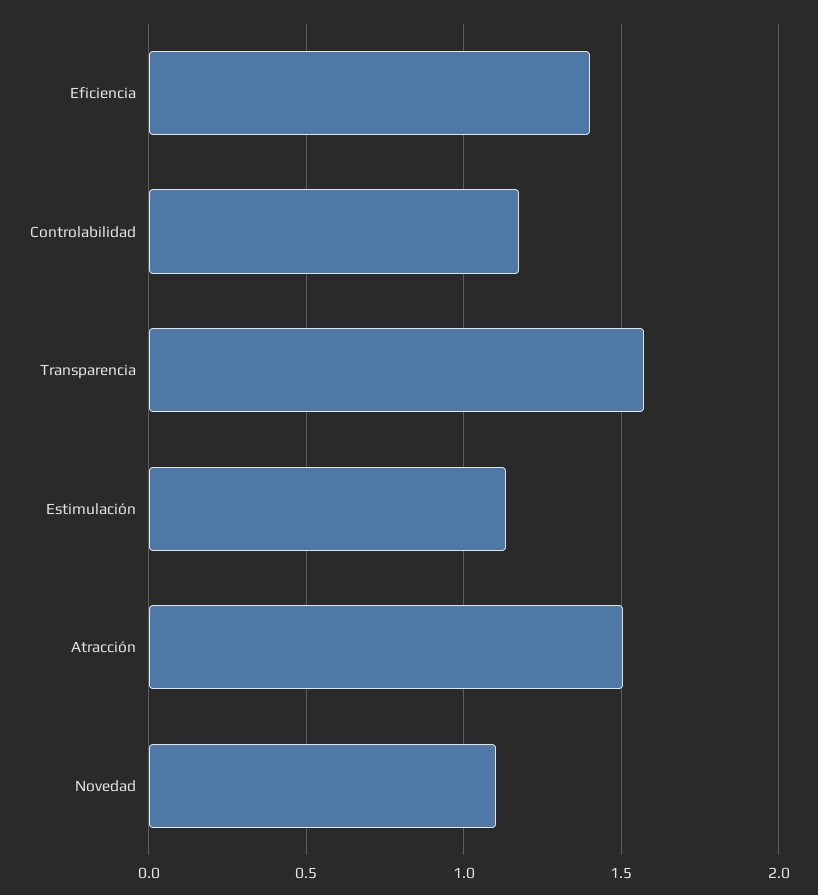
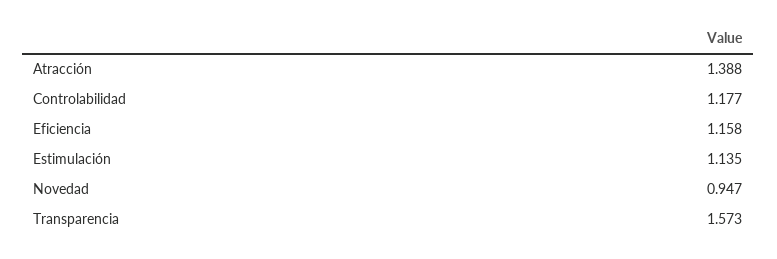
Eficiencia: 1.4 -> 1.158
Atracción: 1.5 -> 1.388
Novedad: 1.1 -> 0.947

